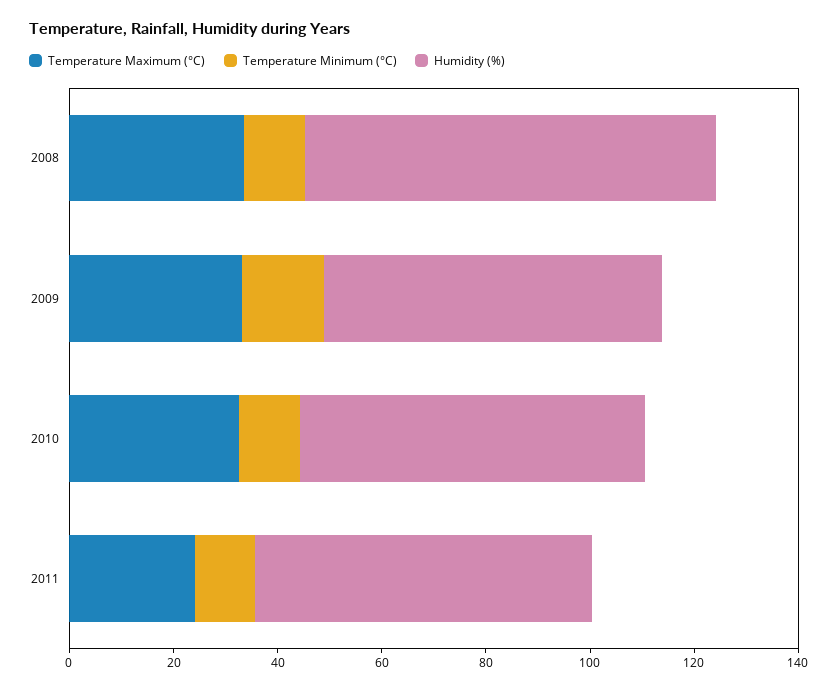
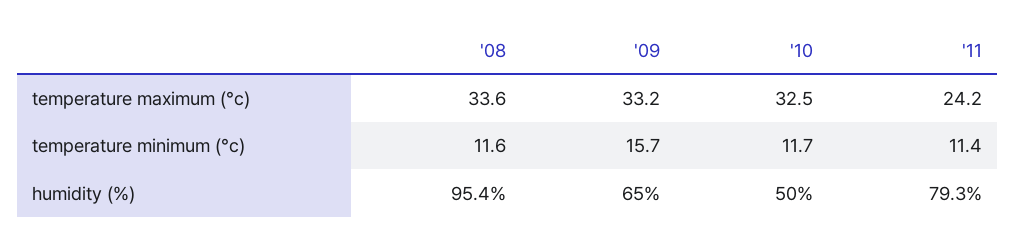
Humidity (%), 2008: 80 -> 95.4
Humidity (%), 2010: 65 -> 50
Humidity (%), 2011: 65 -> 79.3

